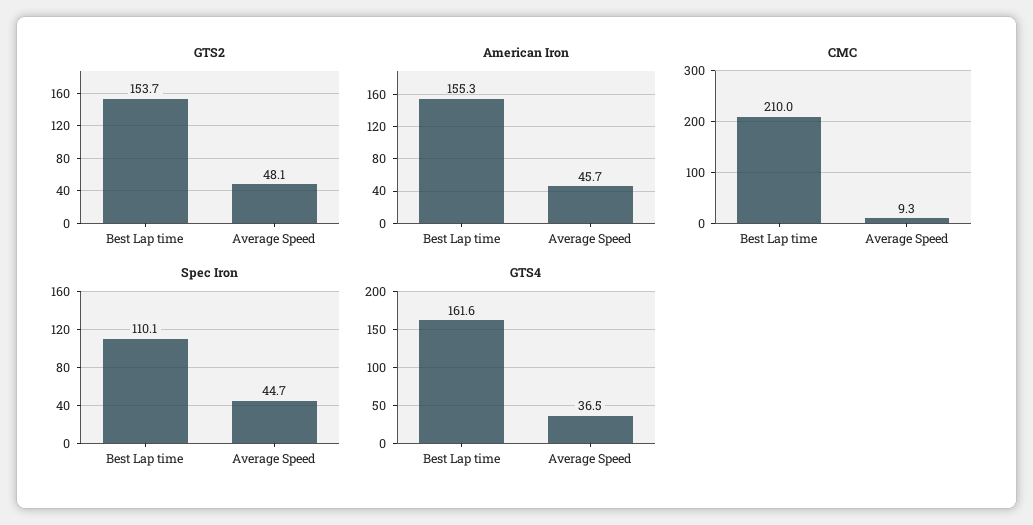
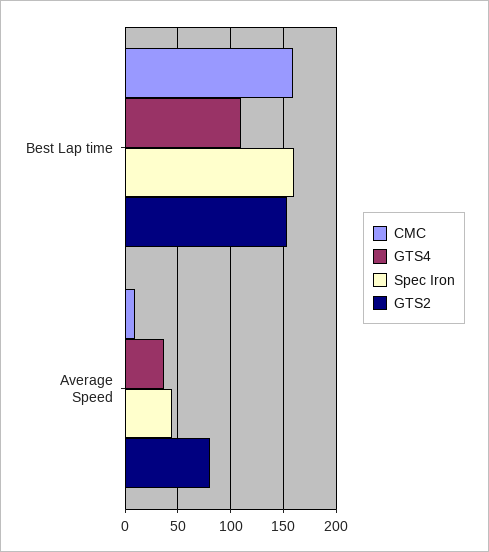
GTS2, Average Speed: 48.1 -> 80
American Iron, Best Lap time: 155.3 -> none
American Iron, Average Speed: 45.7 -> none
CMC, Best Lap time: 210 -> 160
Spec Iron, Best Lap time: 110.1 -> 160
GTS4, Best Lap time: 161.6 -> 110

